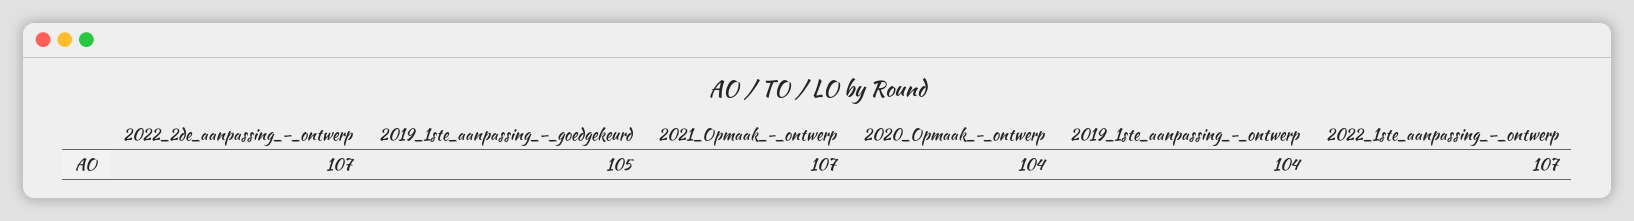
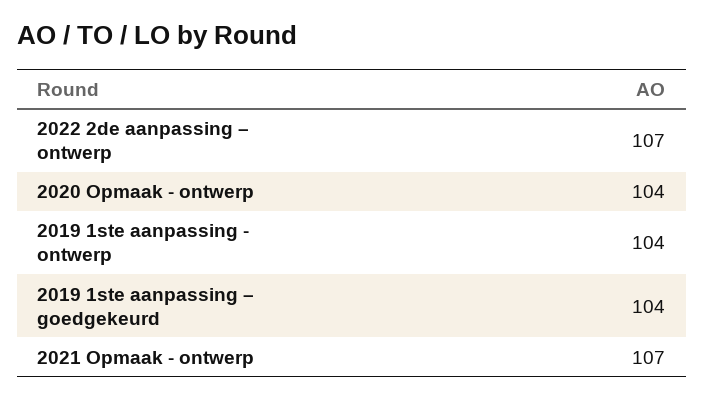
2019_1ste_aanpassing_–_goedgekeurd: 105 -> 104
2022_1ste_aanpassing_–_ontwerp: 107 -> none

